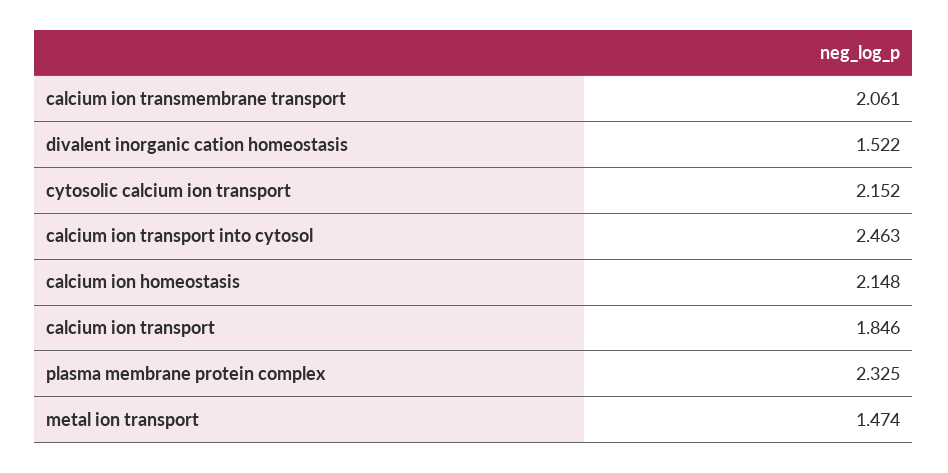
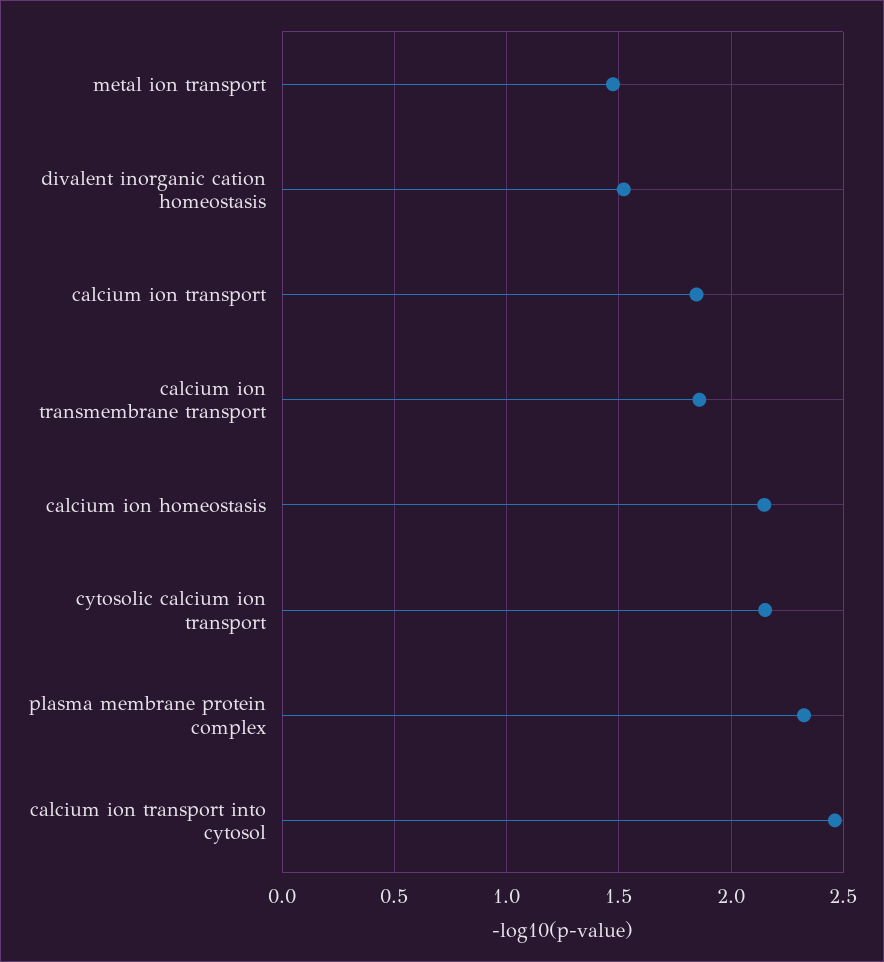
calcium ion transmembrane transport: 2.061 -> 1.85

